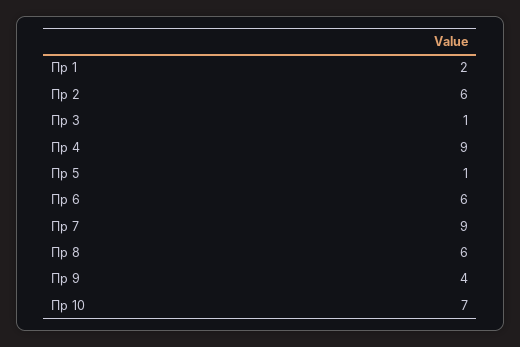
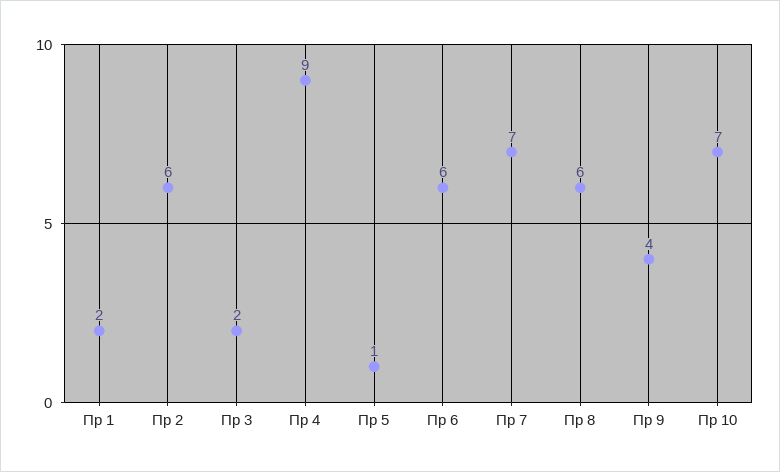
Пр 3: 1 -> 2
Пр 7: 9 -> 7

